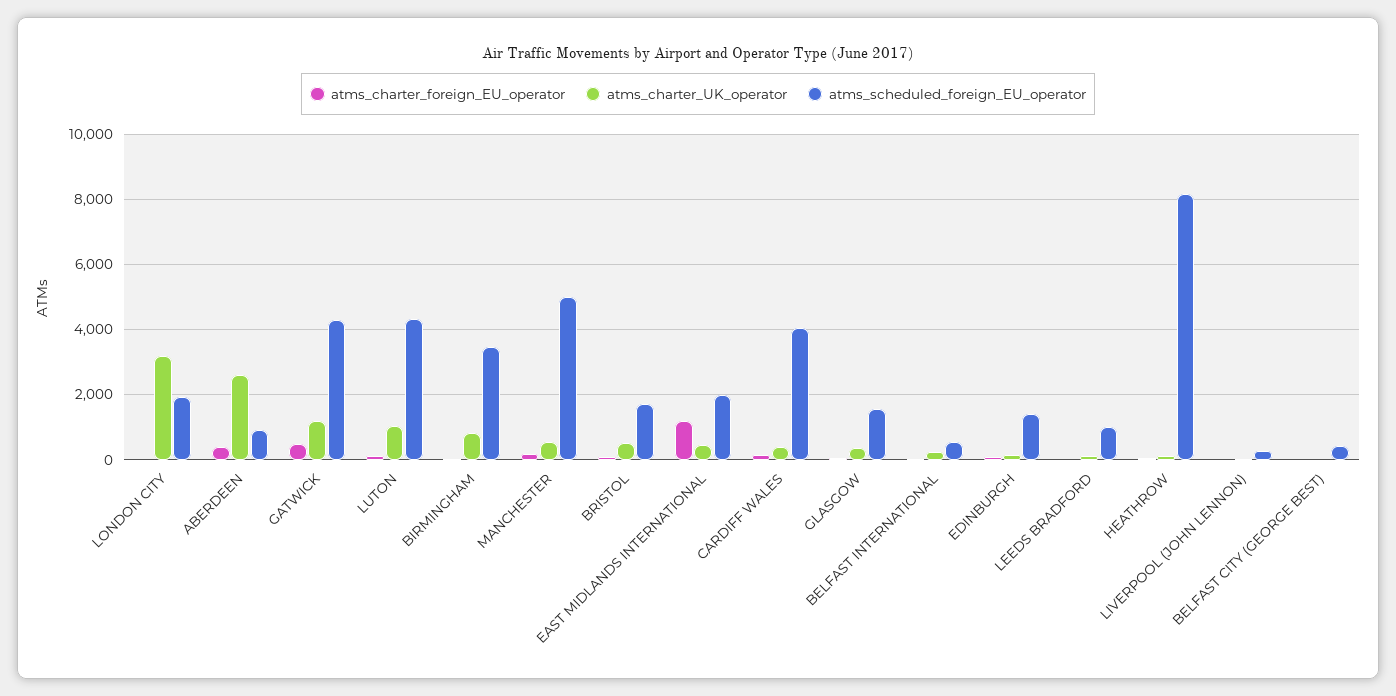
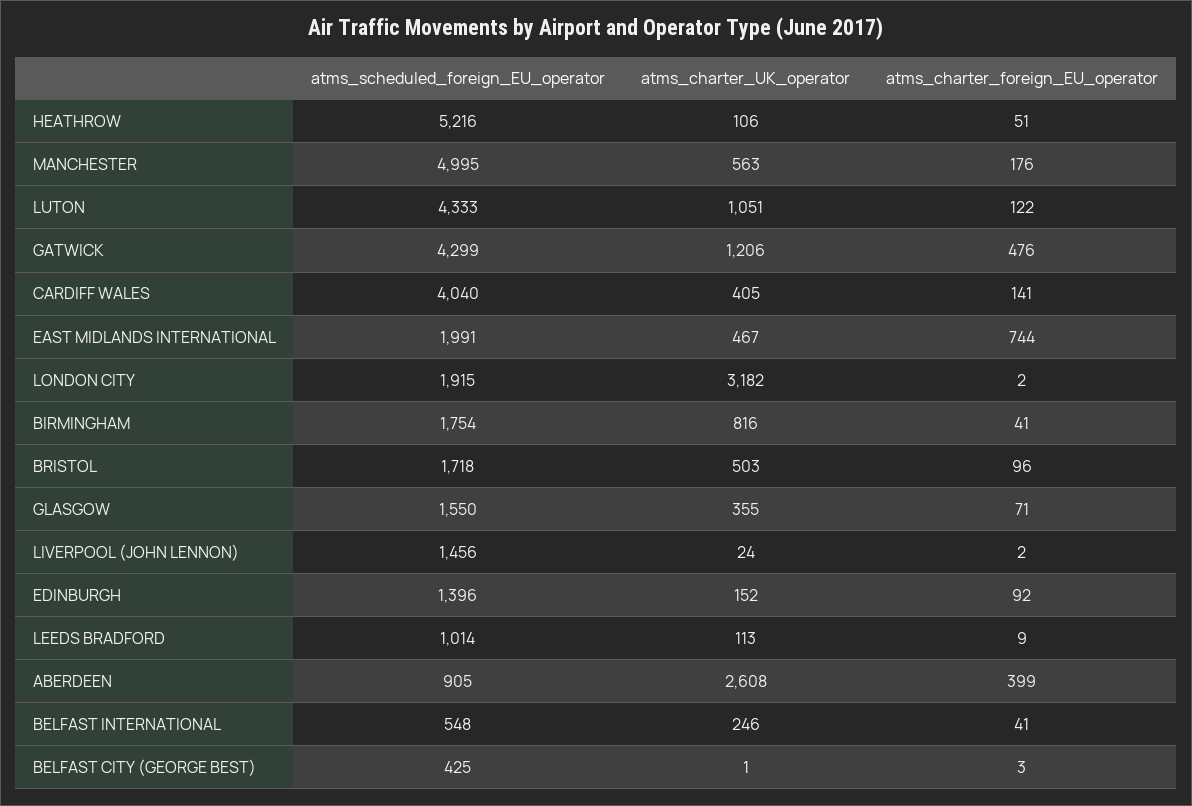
atms_scheduled_foreign_EU_operator, BIRMINGHAM: 3400 -> 1754
atms_charter_foreign_EU_operator, EAST MIDLANDS INTERNATIONAL: 1200 -> 744
atms_scheduled_foreign_EU_operator, HEATHROW: 8200 -> 5216
atms_scheduled_foreign_EU_operator, LIVERPOOL (JOHN LENNON): 200 -> 1456

